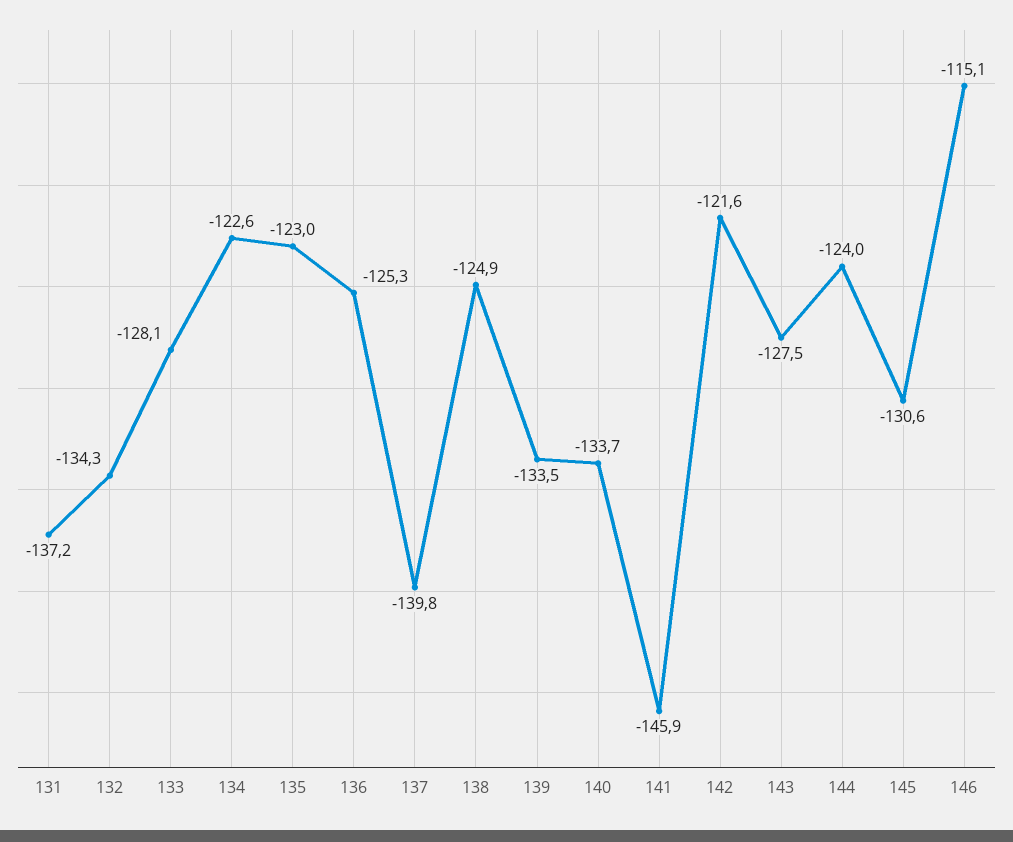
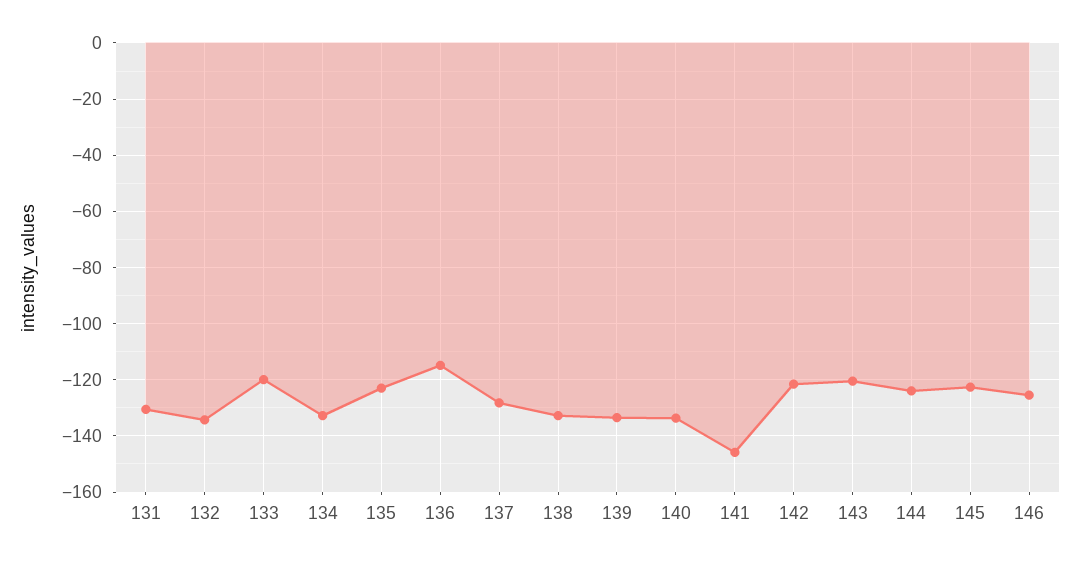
131: -137.2 -> -130
133: -128.1 -> -120
134: -122.6 -> -132.5
136: -125.3 -> -115
137: -139.8 -> -127.5
138: -124.9 -> -132.5
143: -127.5 -> -120
145: -130.6 -> -122.5
146: -115.1 -> -125

